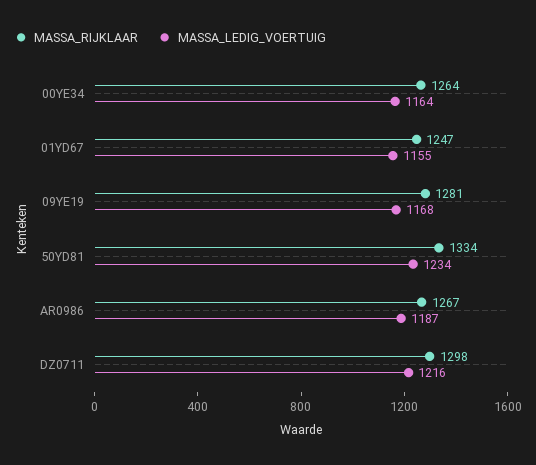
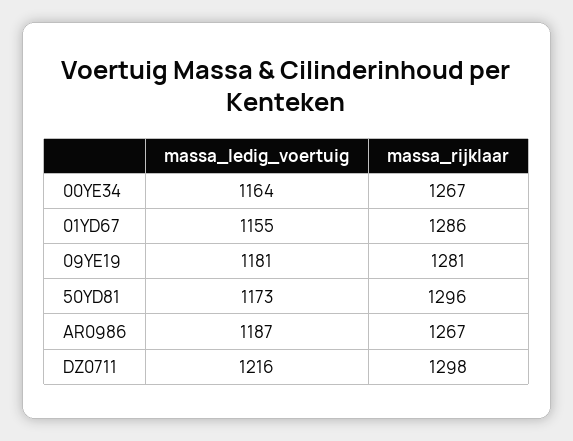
MASSA_RIJKLAAR, 00YE34: 1264 -> 1267
MASSA_RIJKLAAR, 01YD67: 1247 -> 1286
MASSA_LEDIG_VOERTUIG, 09YE19: 1168 -> 1181
MASSA_RIJKLAAR, 50YD81: 1334 -> 1296
MASSA_LEDIG_VOERTUIG, 50YD81: 1234 -> 1173

